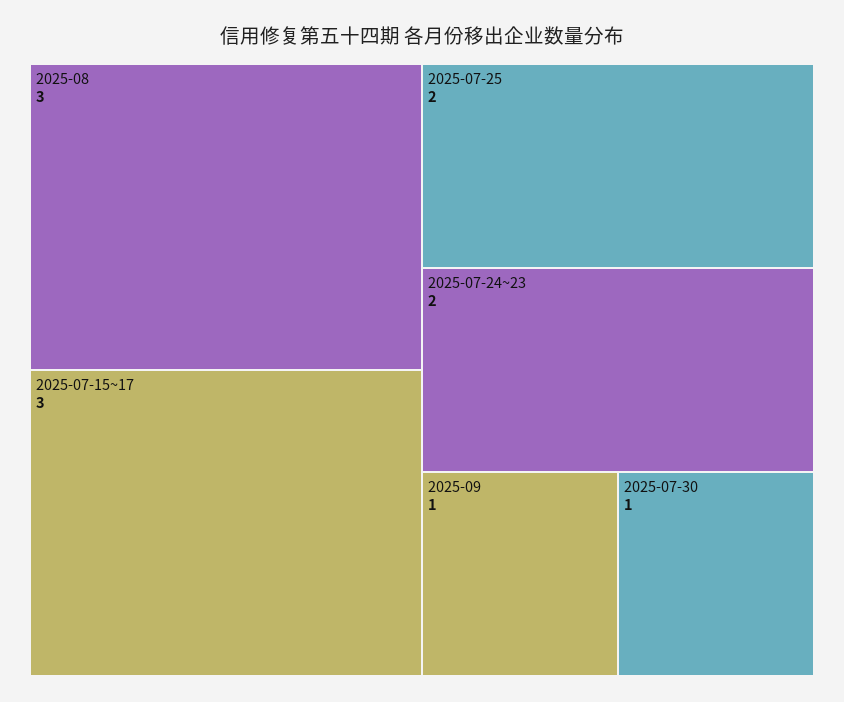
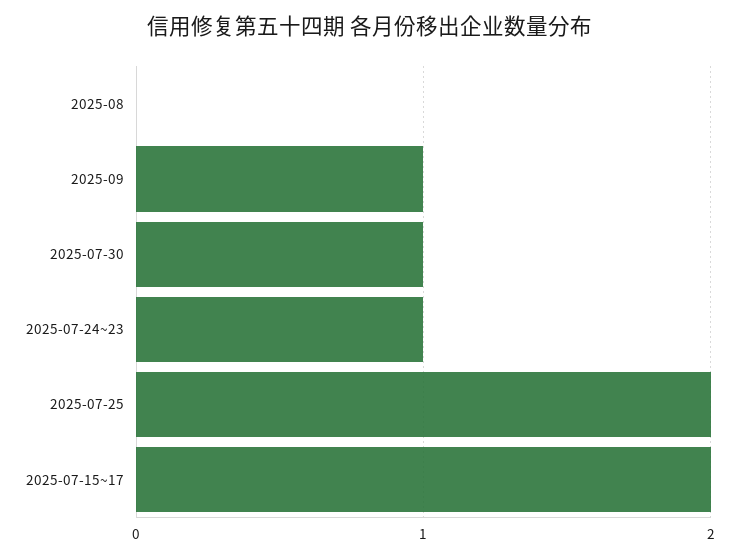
2025-08: 3 -> 0
2025-07-15~17: 3 -> 2
2025-07-24~23: 2 -> 1

